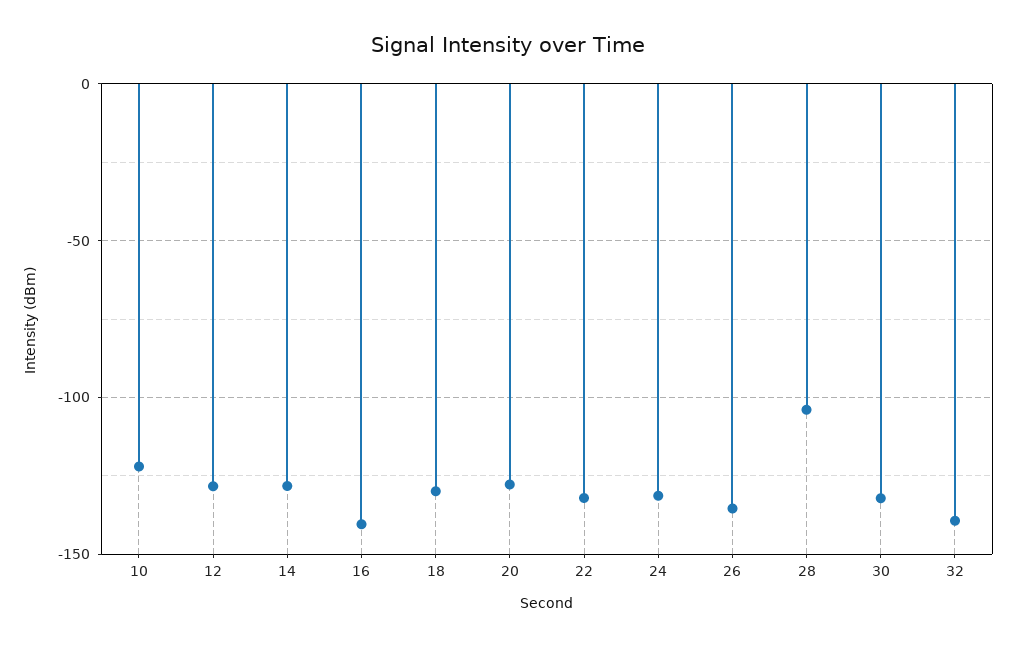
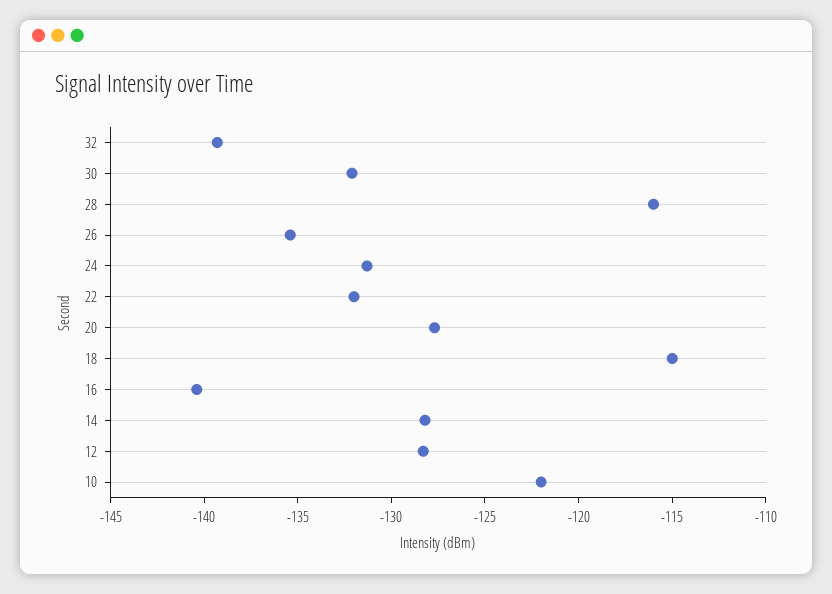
18: -130 -> -115
28: -105 -> -116

